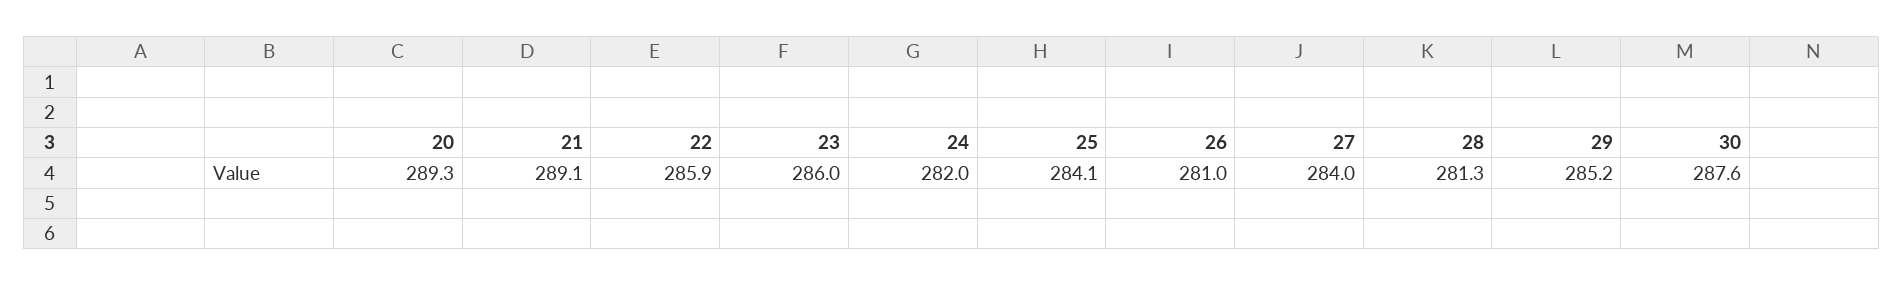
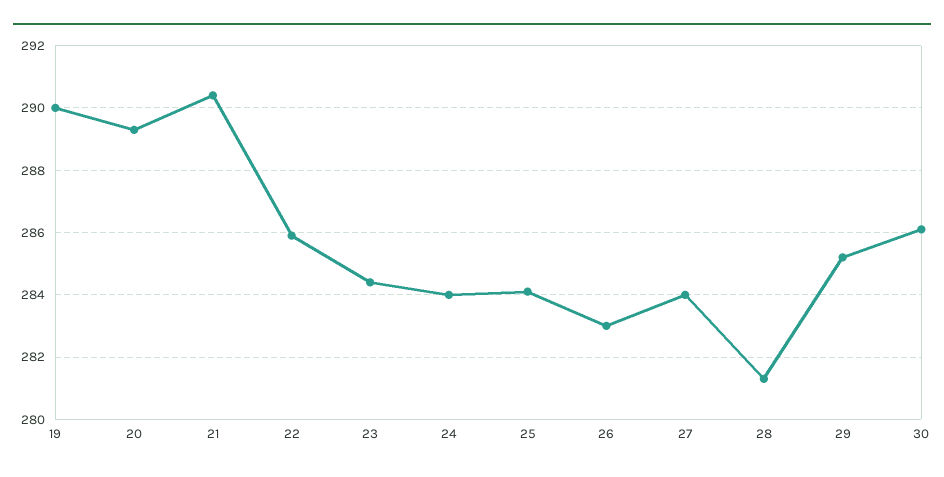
21: 289.1 -> 290.5
23: 286 -> 284.5
24: 282 -> 284
26: 281 -> 283
30: 287.6 -> 286
19: none -> 290

